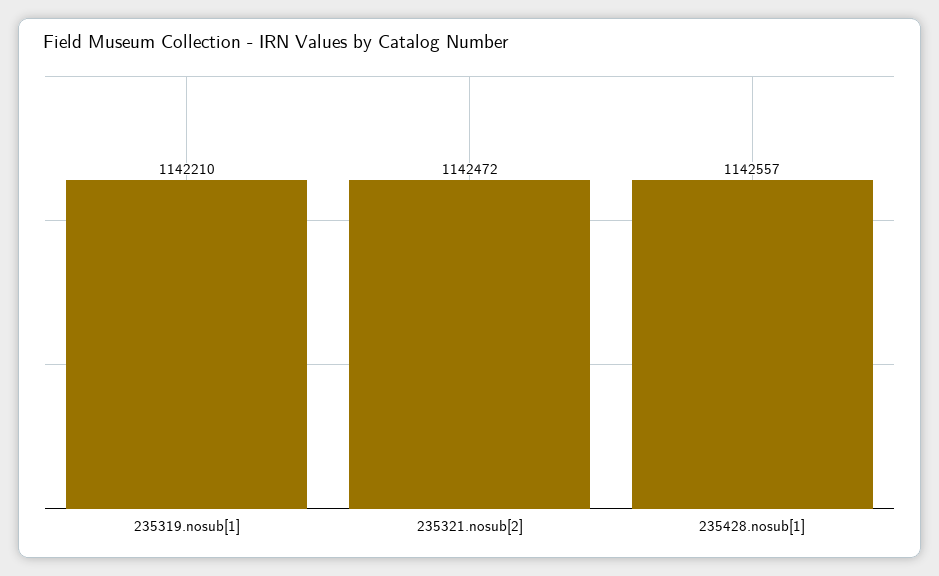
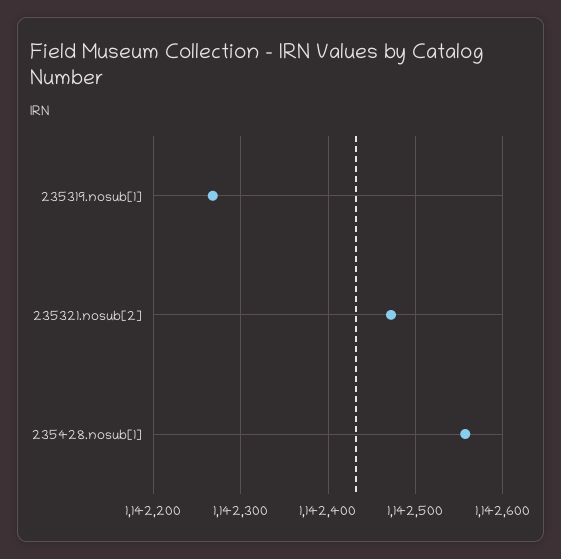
235319.nosub[1]: 1142210 -> 1142270

